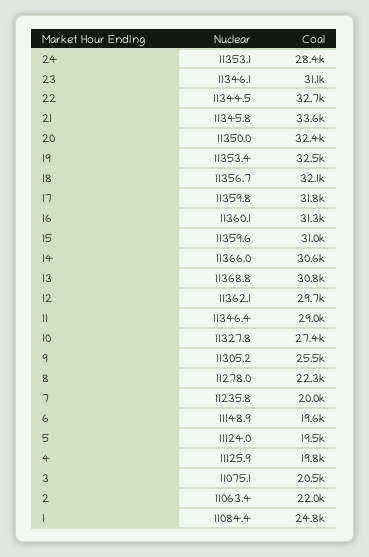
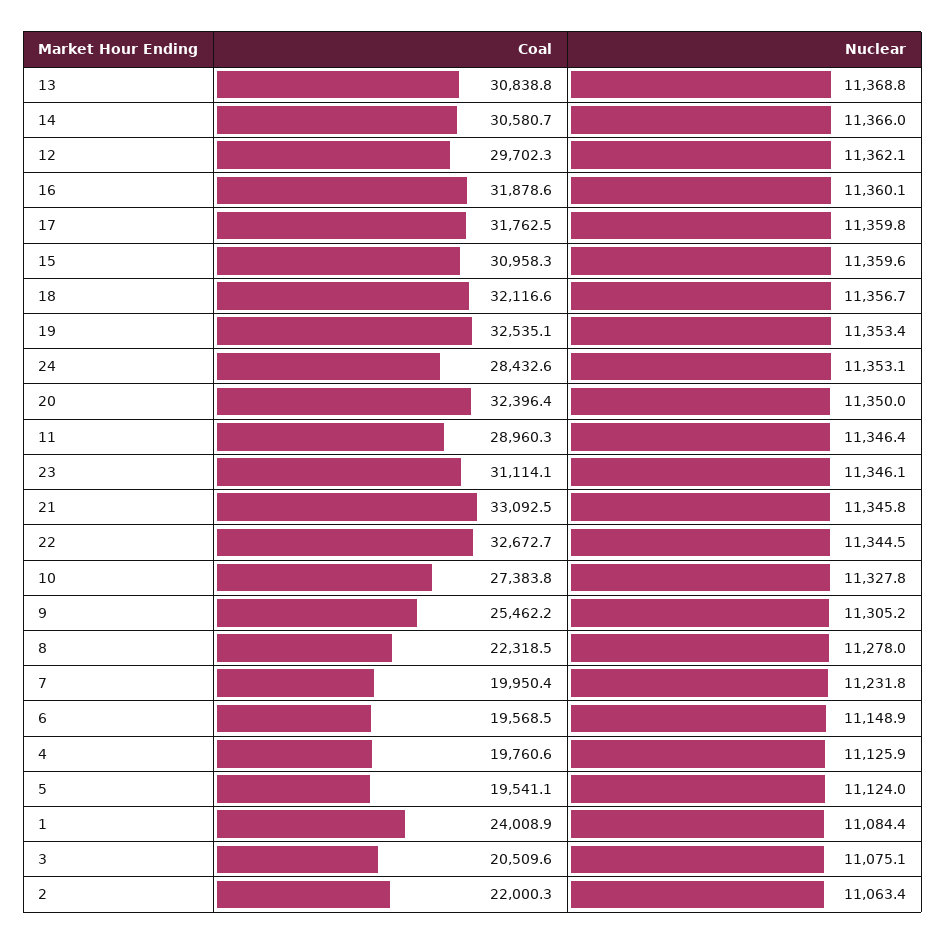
Coal, 21: 33600 -> 33092.5
Coal, 16: 31300 -> 31878.6
Nuclear, 7: 11235.8 -> 11231.8
Coal, 1: 24800 -> 24008.9

